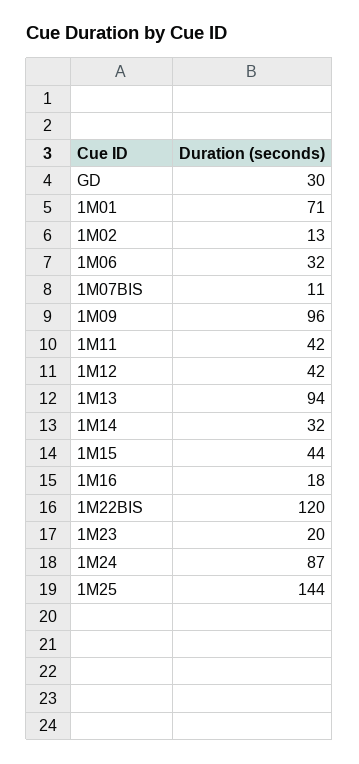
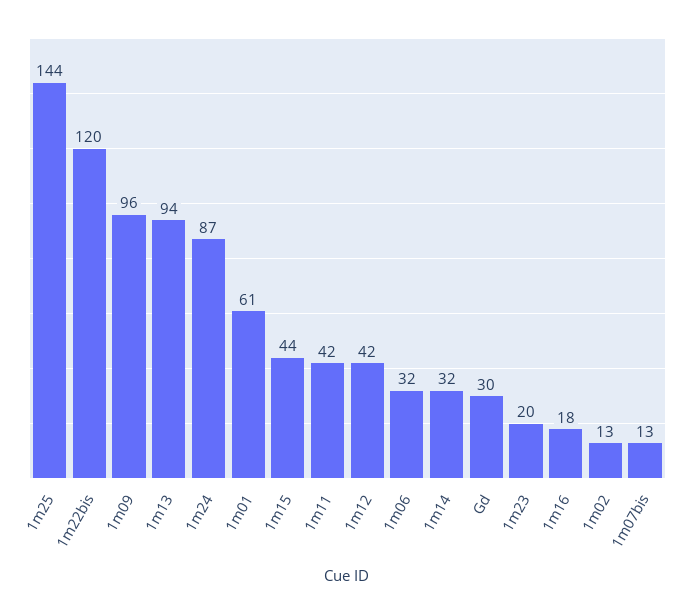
1M01: 71 -> 61
1M07BIS: 11 -> 13

